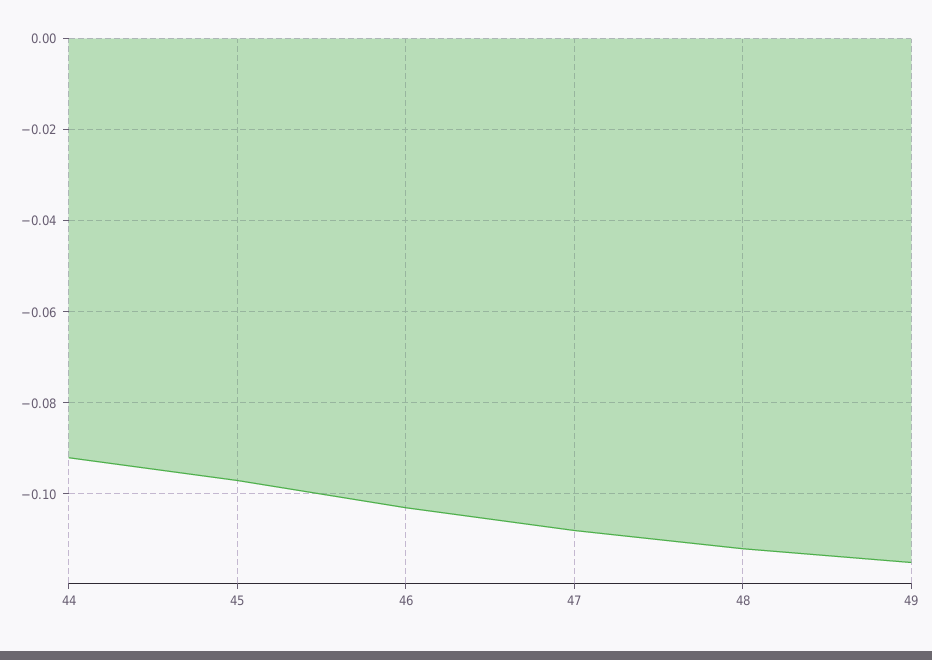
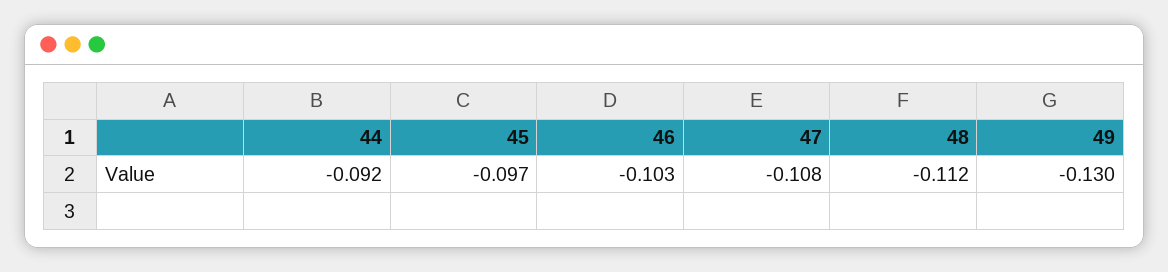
49: -0.115 -> -0.13

